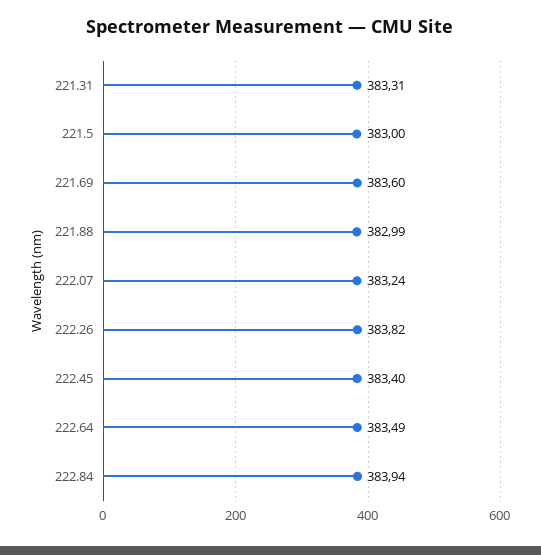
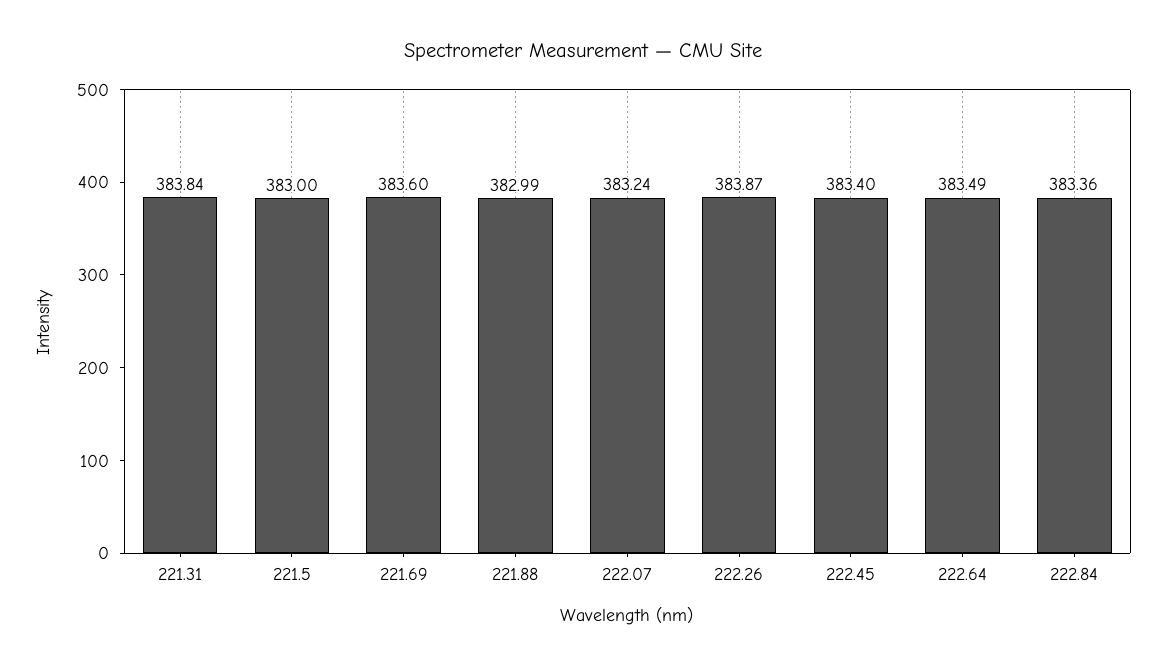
221.31: 383.31 -> 383.84
222.26: 383.82 -> 383.87
222.84: 383.94 -> 383.36

